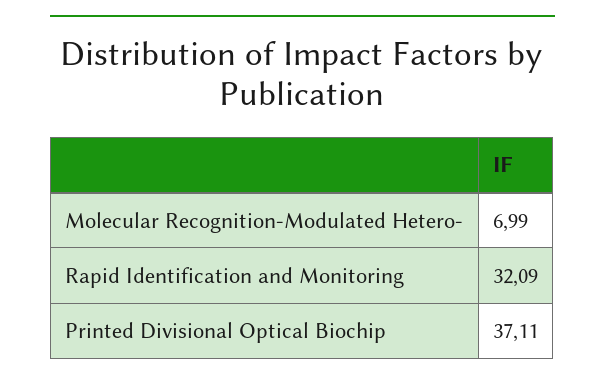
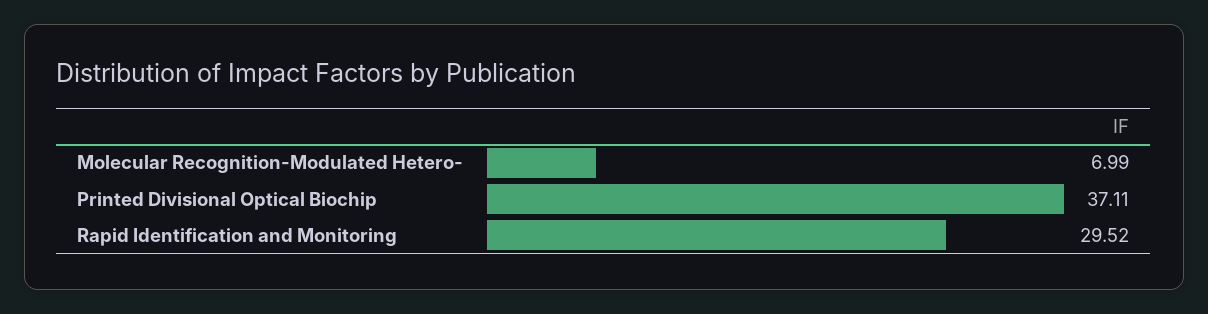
Rapid Identification and Monitoring: 32.09 -> 29.52

